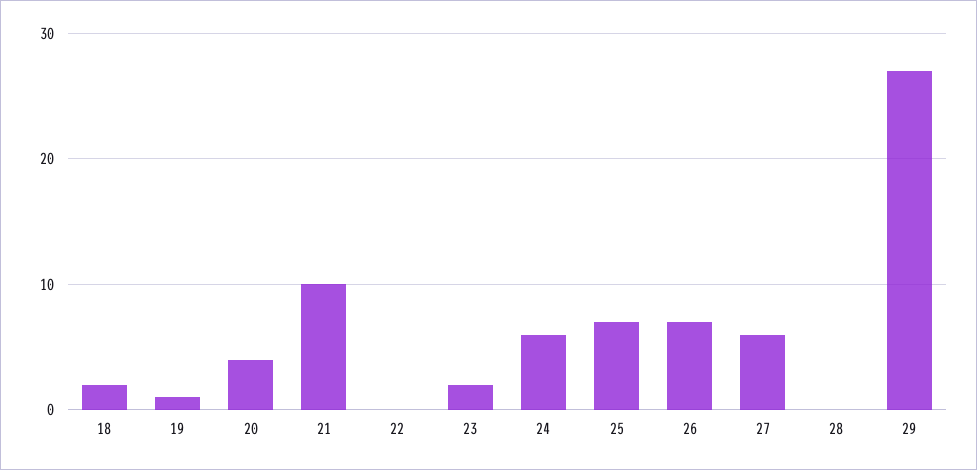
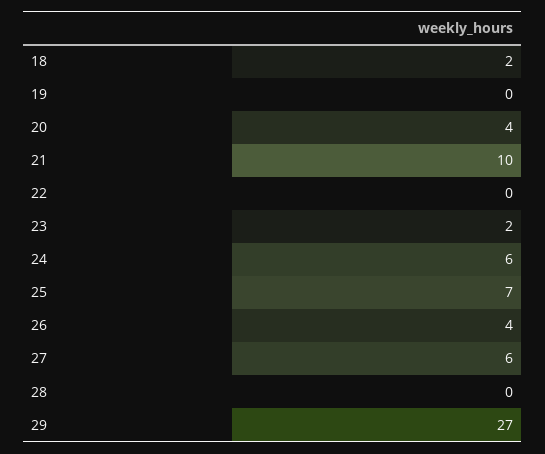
19: 1 -> 0
26: 7 -> 4

